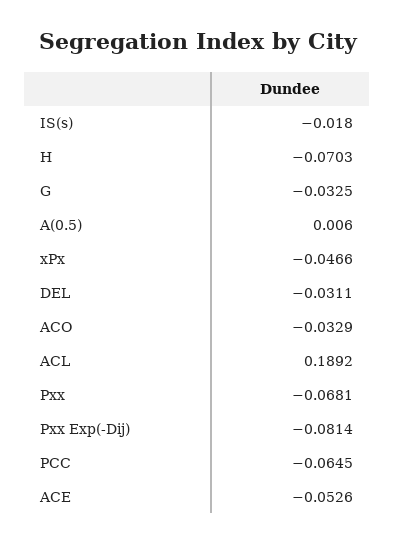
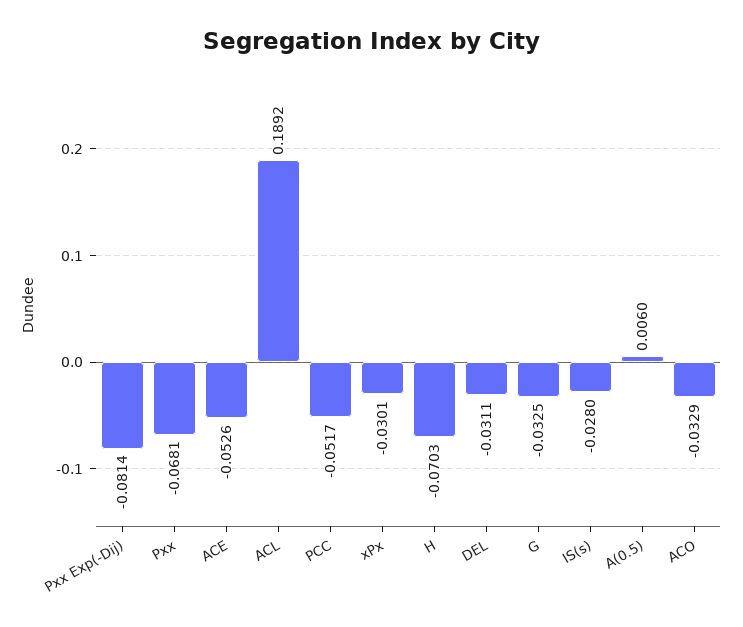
IS(s): -0.018 -> -0.028
xPx: -0.0466 -> -0.0301
PCC: -0.0645 -> -0.0517

